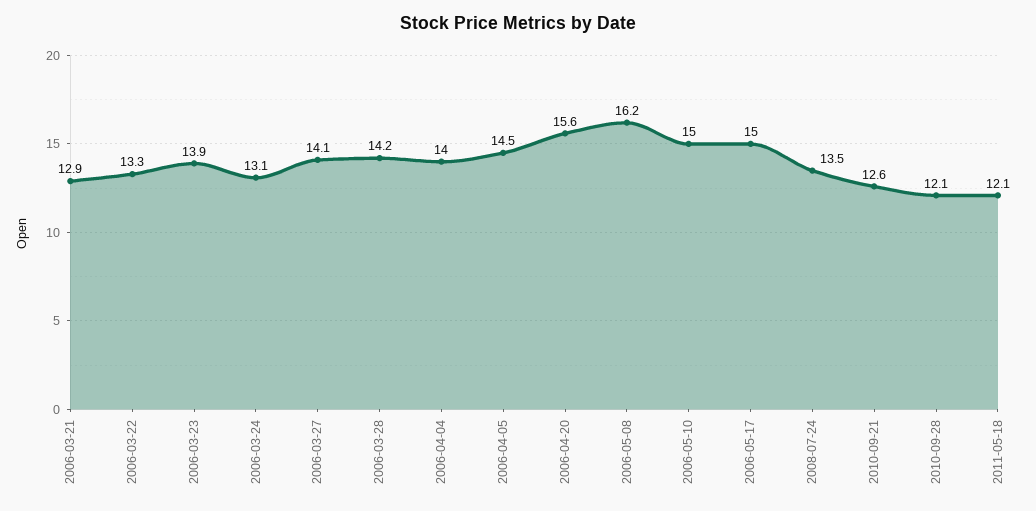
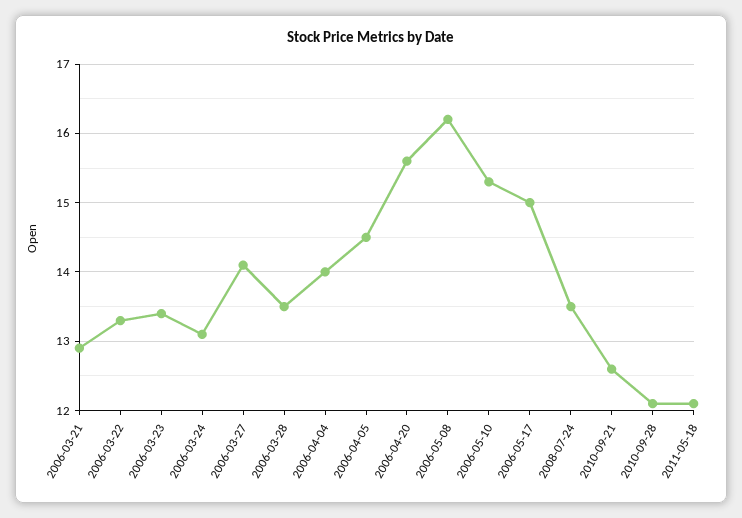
2006-03-23: 13.9 -> 13.4
2006-03-28: 14.2 -> 13.5
2006-05-10: 15 -> 15.3

